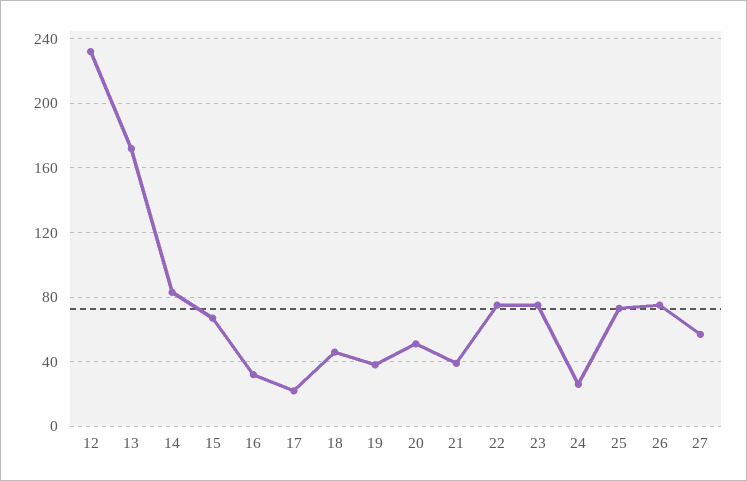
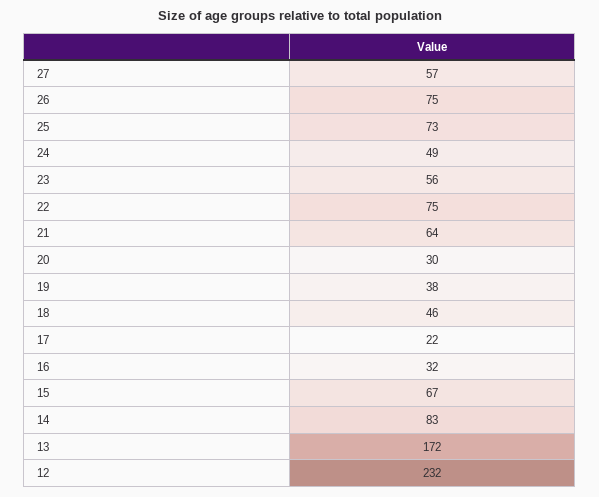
20: 50 -> 30
21: 40 -> 64
23: 75 -> 56
24: 25 -> 49

